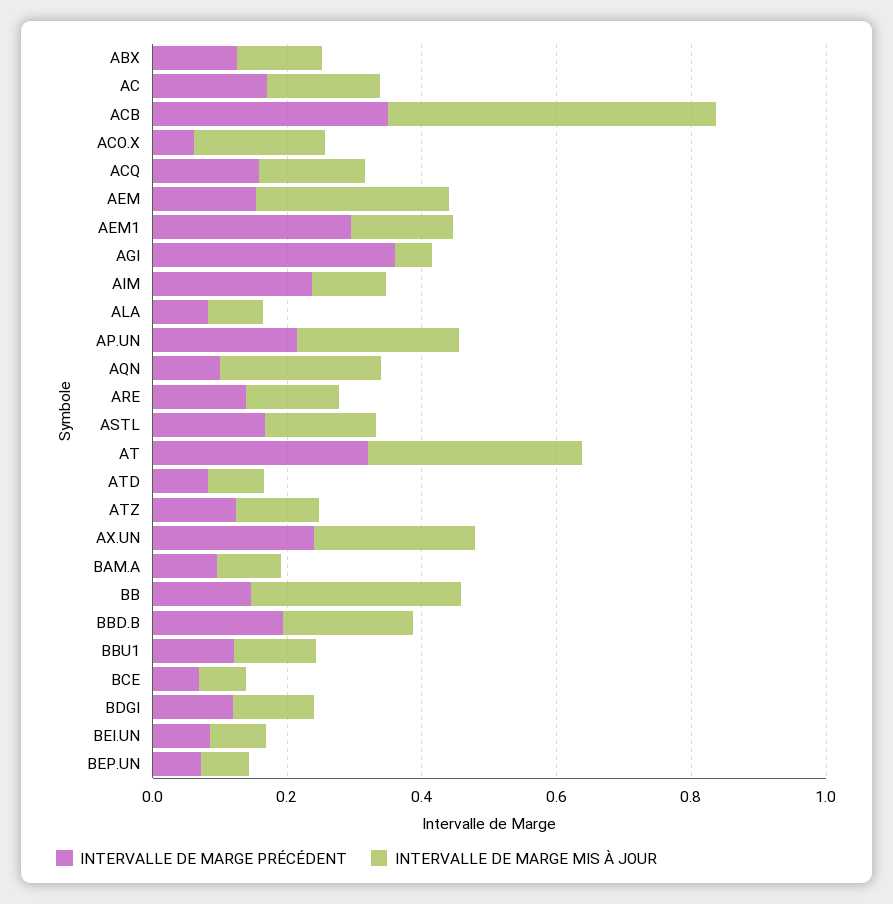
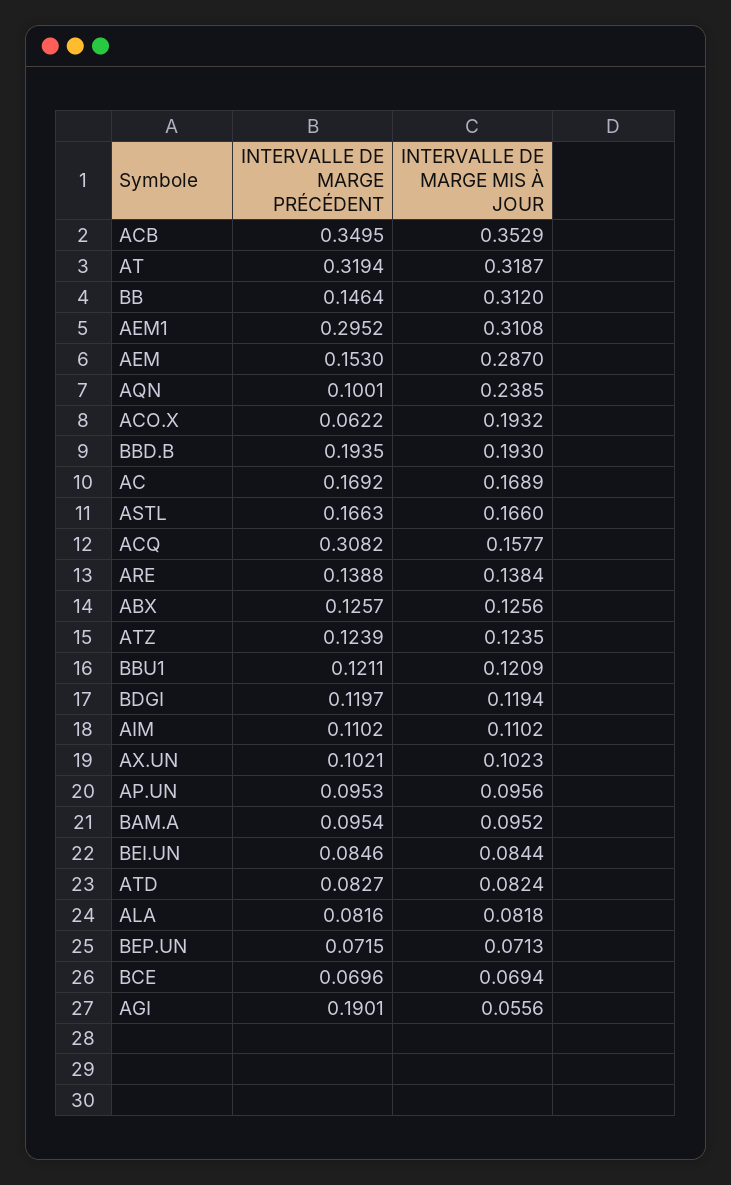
INTERVALLE DE MARGE MIS À JOUR, ACB: 0.5 -> 0.3529
INTERVALLE DE MARGE PRÉCÉDENT, ACQ: 0.15 -> 0.3082
INTERVALLE DE MARGE MIS À JOUR, AEM1: 0.15 -> 0.3108
INTERVALLE DE MARGE PRÉCÉDENT, AGI: 0.35 -> 0.1901
INTERVALLE DE MARGE PRÉCÉDENT, AIM: 0.25 -> 0.1102
INTERVALLE DE MARGE PRÉCÉDENT, AP.UN: 0.2 -> 0.0953
INTERVALLE DE MARGE MIS À JOUR, AP.UN: 0.25 -> 0.0956
INTERVALLE DE MARGE PRÉCÉDENT, AX.UN: 0.25 -> 0.1021
INTERVALLE DE MARGE MIS À JOUR, AX.UN: 0.25 -> 0.1023

